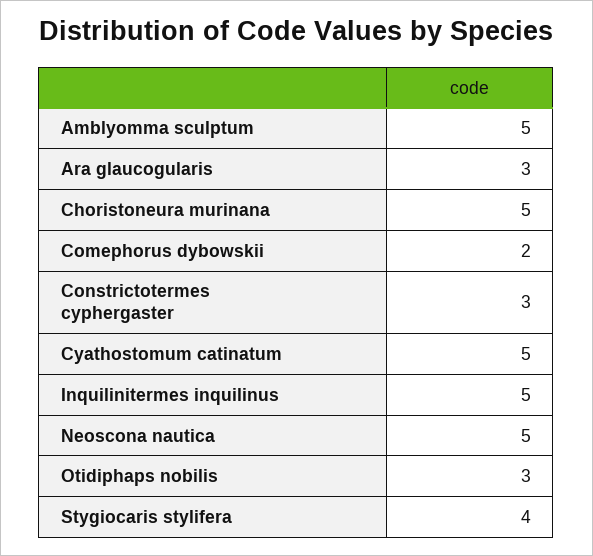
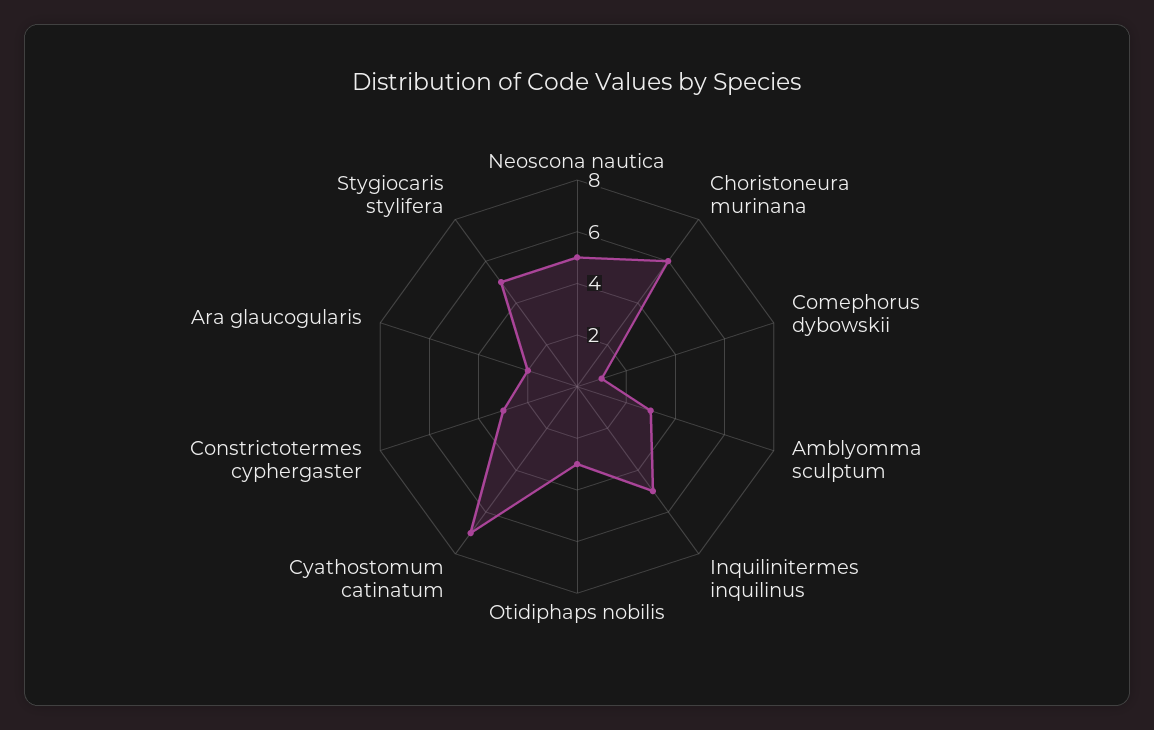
Amblyomma sculptum: 5 -> 3
Ara glaucogularis: 3 -> 2
Choristoneura murinana: 5 -> 6
Comephorus dybowskii: 2 -> 1
Cyathostomum catinatum: 5 -> 7
Stygiocaris stylifera: 4 -> 5

